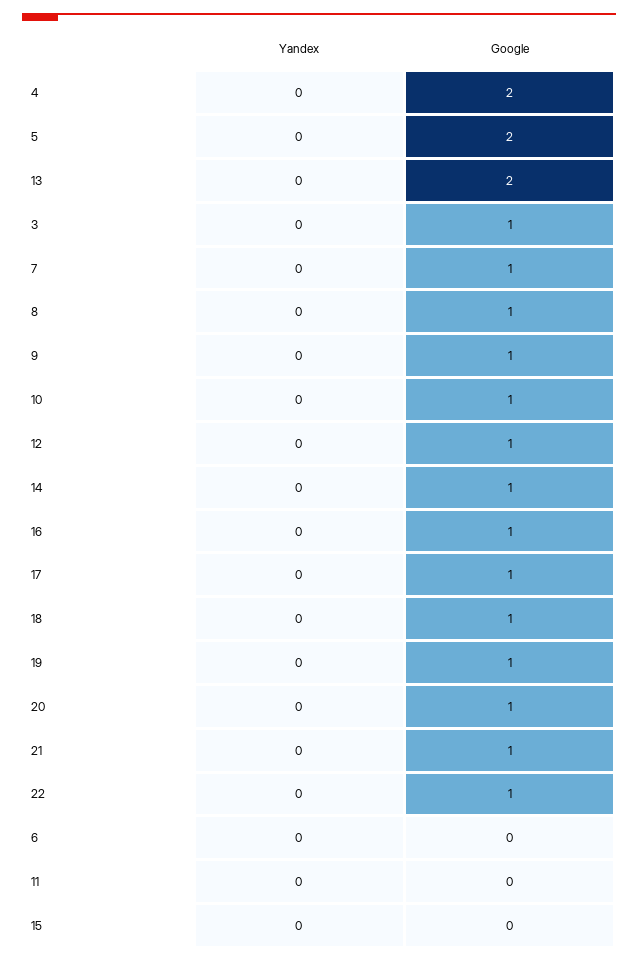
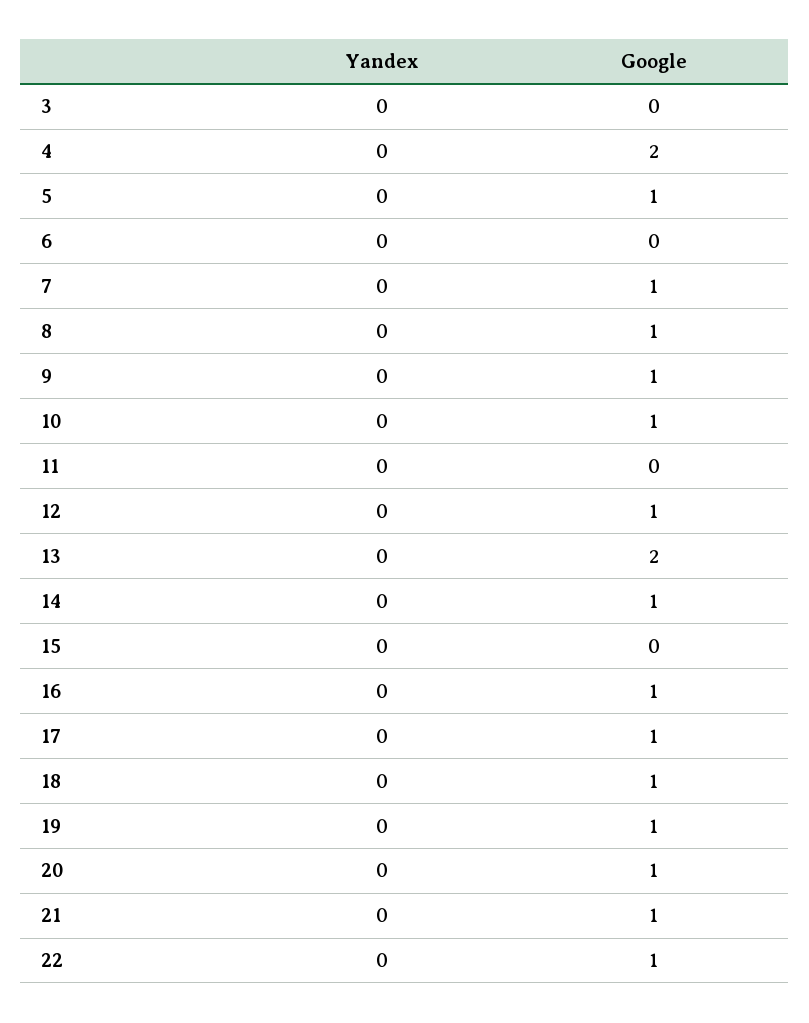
Google, 5: 2 -> 1
Google, 3: 1 -> 0

